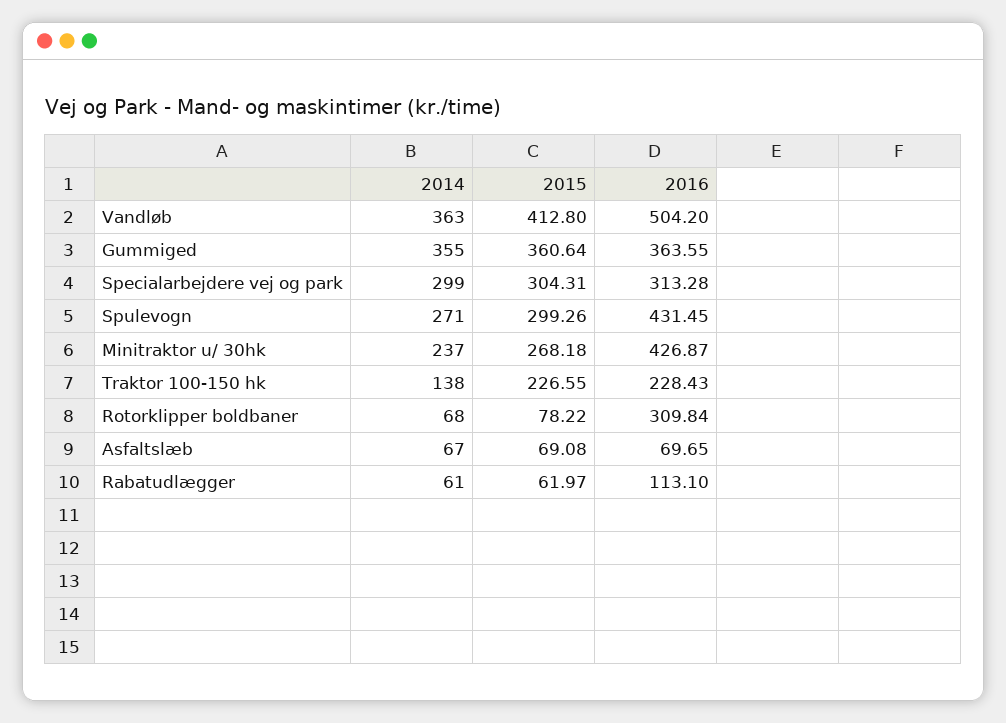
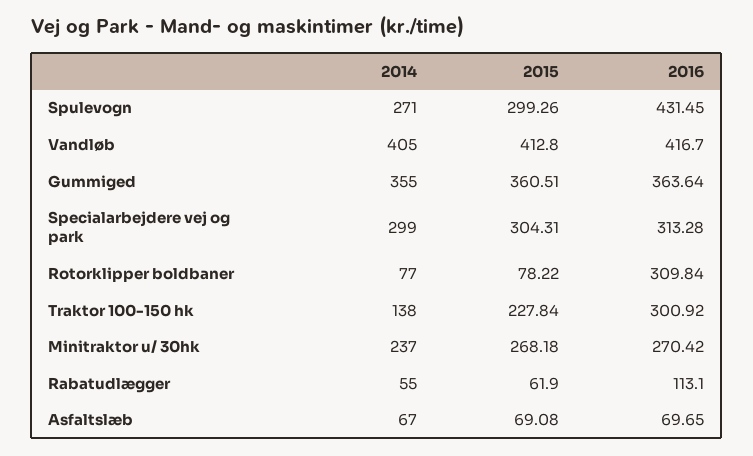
2014, Vandløb: 363 -> 405
2016, Vandløb: 504.2 -> 416.7
2015, Gummiged: 360.64 -> 360.51
2016, Gummiged: 363.55 -> 363.64
2016, Minitraktor u/ 30hk: 426.87 -> 270.42
2015, Traktor 100-150 hk: 226.55 -> 227.84
2016, Traktor 100-150 hk: 228.43 -> 300.92
2014, Rotorklipper boldbaner: 68 -> 77
2014, Rabatudlægger: 61 -> 55
2015, Rabatudlægger: 61.97 -> 61.9

